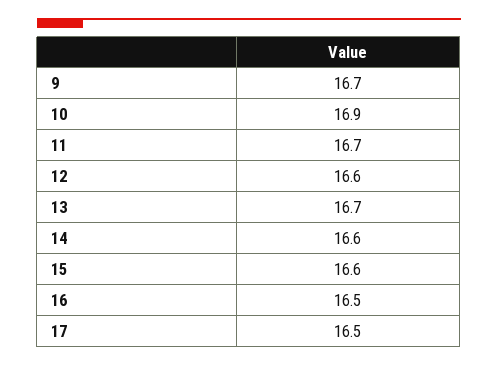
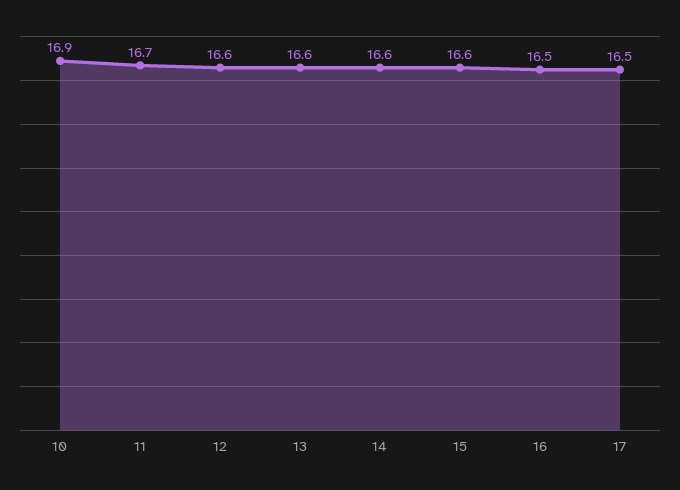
9: 16.7 -> none
13: 16.7 -> 16.6

